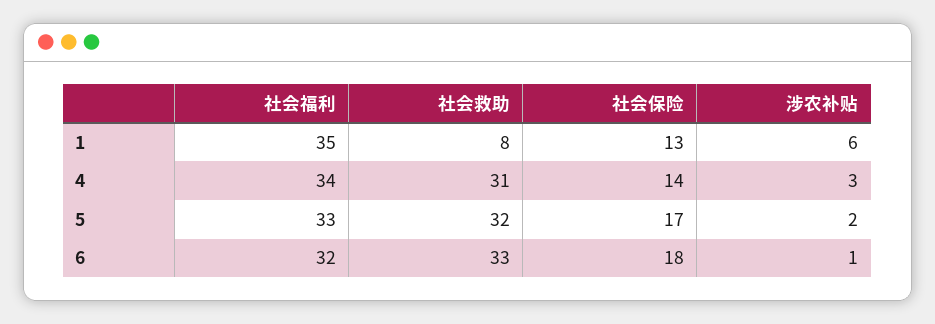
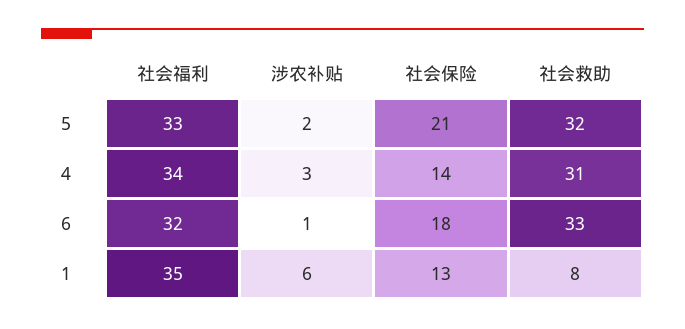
社会保险, 5: 17 -> 21

